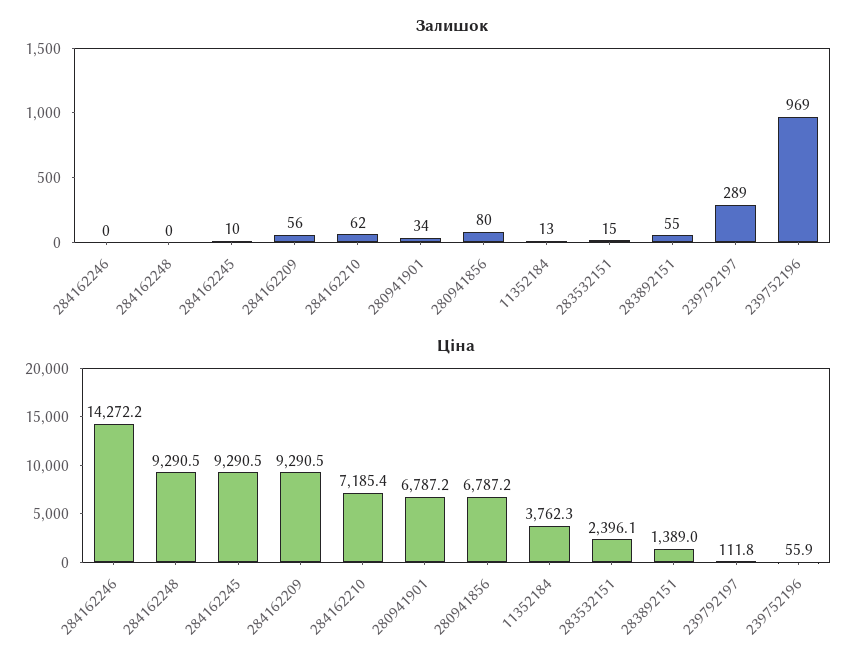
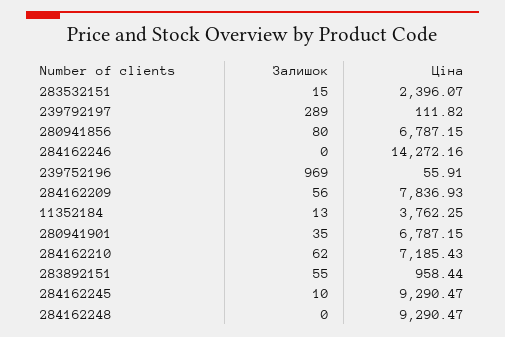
Залишок, 280941901: 34 -> 35
Ціна, 284162209: 9290.5 -> 7836.93
Ціна, 283892151: 1389 -> 958.44

